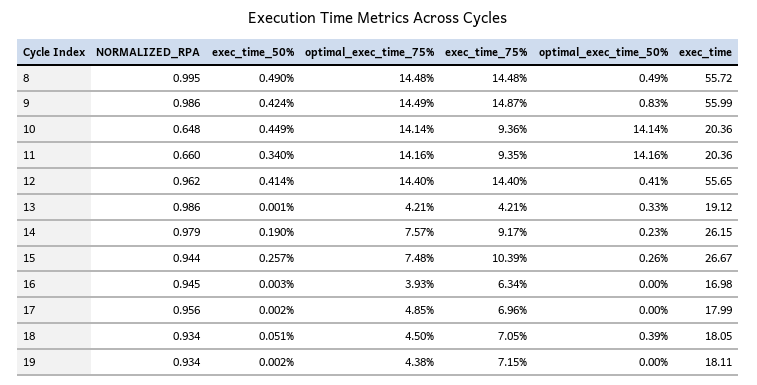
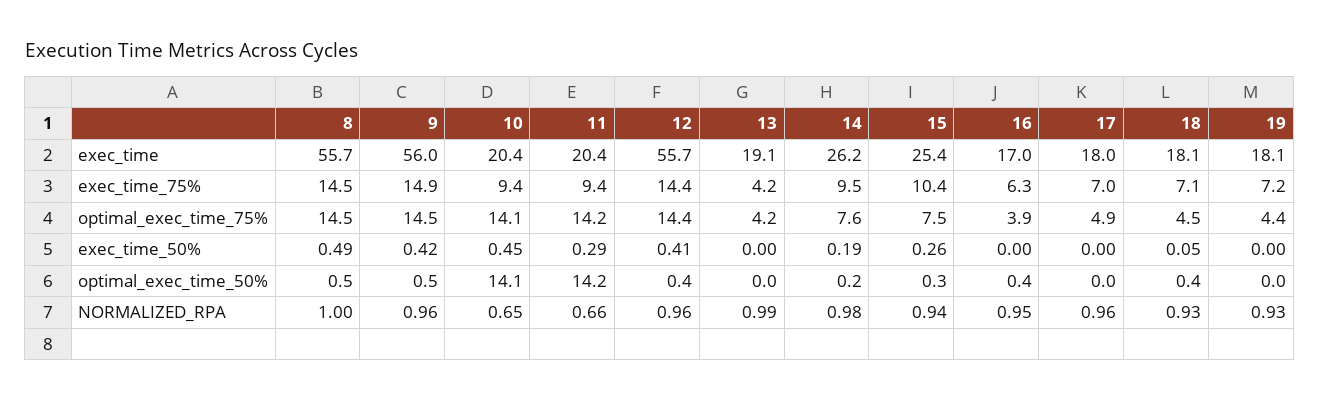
NORMALIZED_RPA, 9: 0.986 -> 0.96
optimal_exec_time_50%, 9: 0.83 -> 0.5
exec_time_50%, 11: 0.34 -> 0.29
optimal_exec_time_50%, 13: 0.33 -> 0
exec_time_75%, 14: 9.17 -> 9.5
exec_time, 15: 26.67 -> 25.4
optimal_exec_time_50%, 16: 0 -> 0.4

